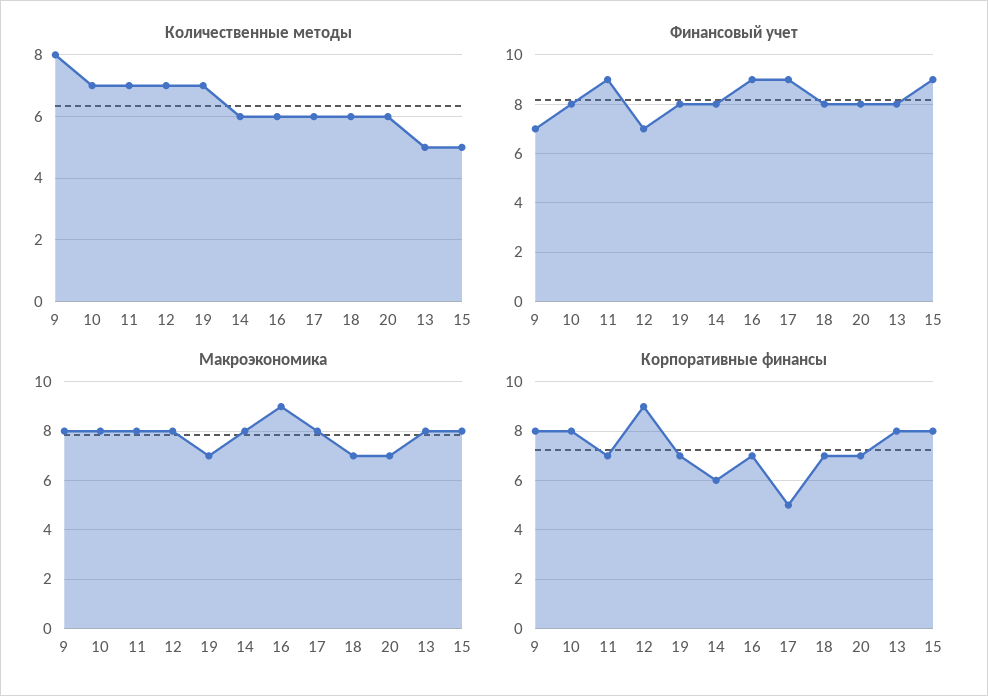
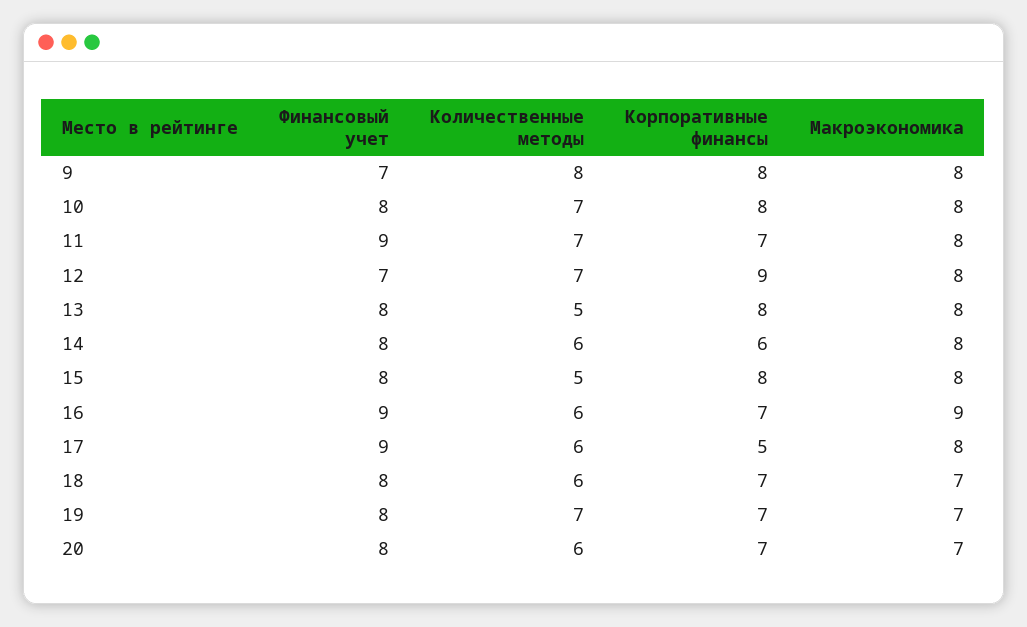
Финансовый учет, 15: 9 -> 8

